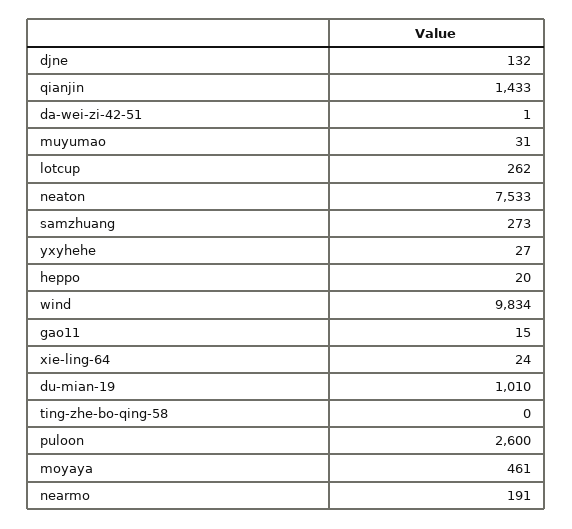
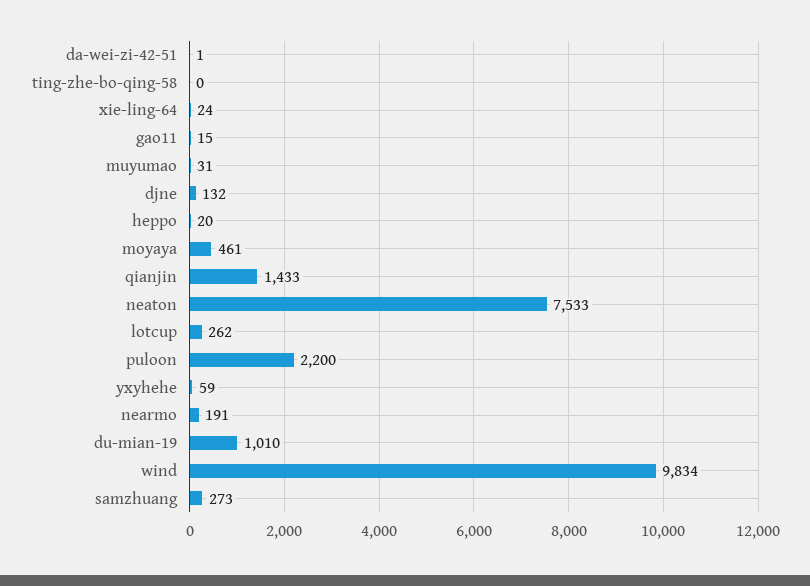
yxyhehe: 27 -> 59
puloon: 2600 -> 2200

